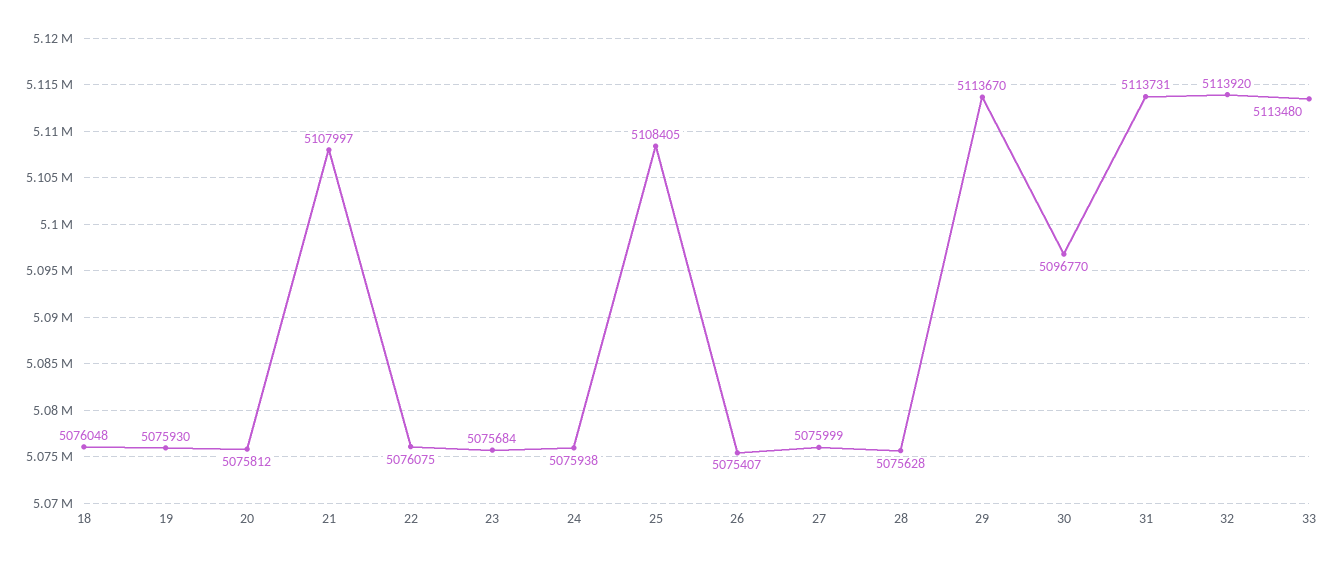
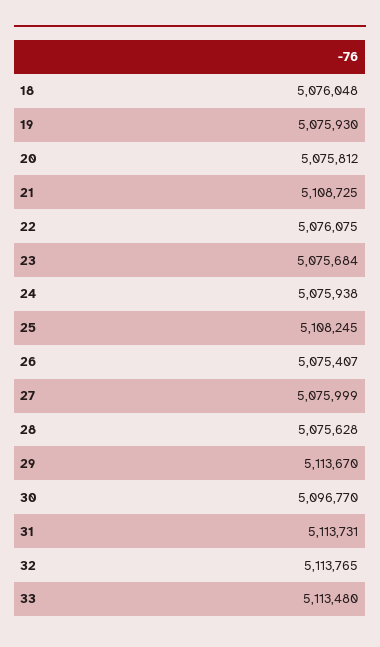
21: 5107997 -> 5108725
25: 5108405 -> 5108245
32: 5113920 -> 5113765

